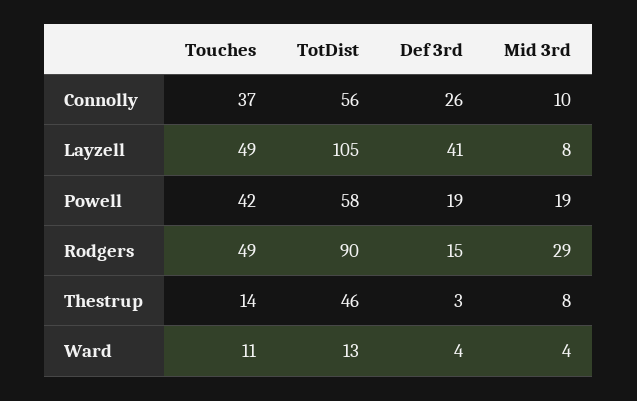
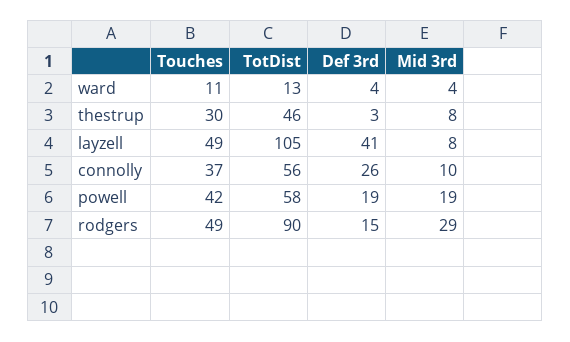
Touches, Thestrup: 14 -> 30

